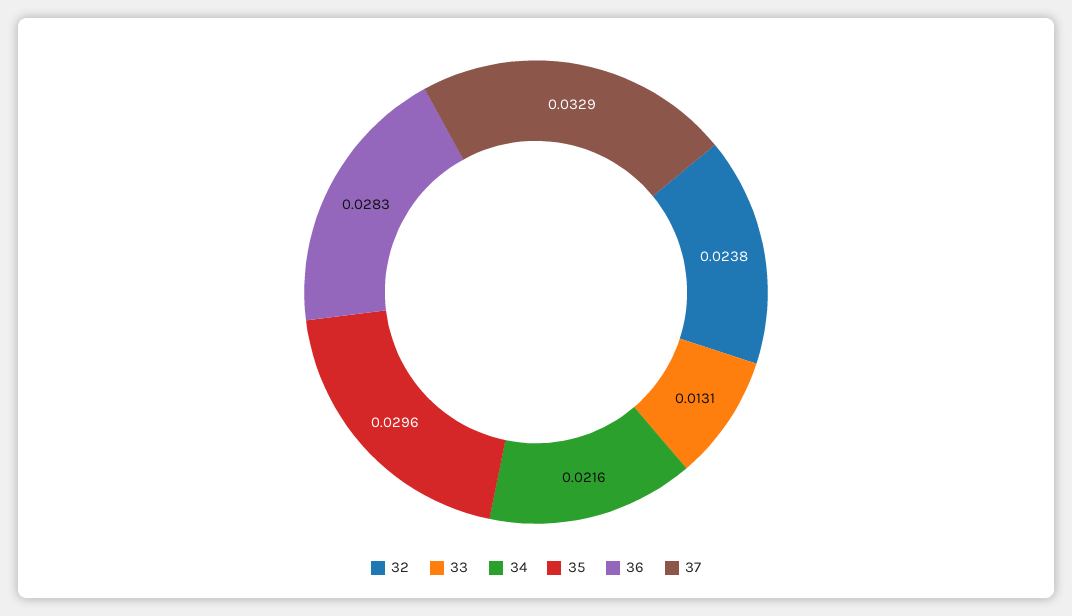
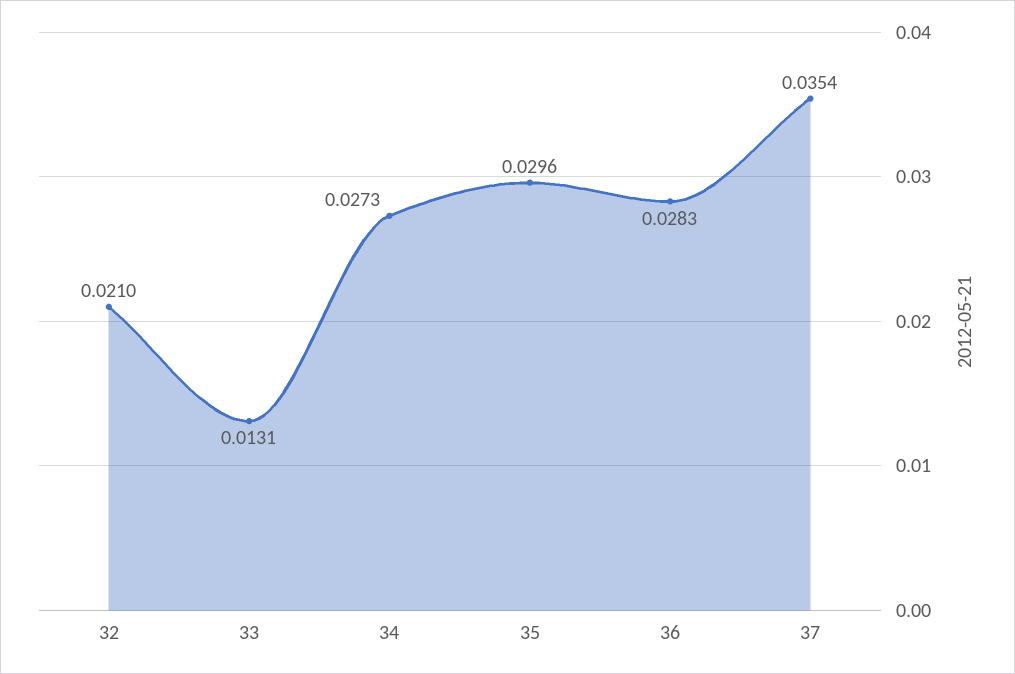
32: 0.0238 -> 0.021
34: 0.0216 -> 0.0273
37: 0.0329 -> 0.0354

